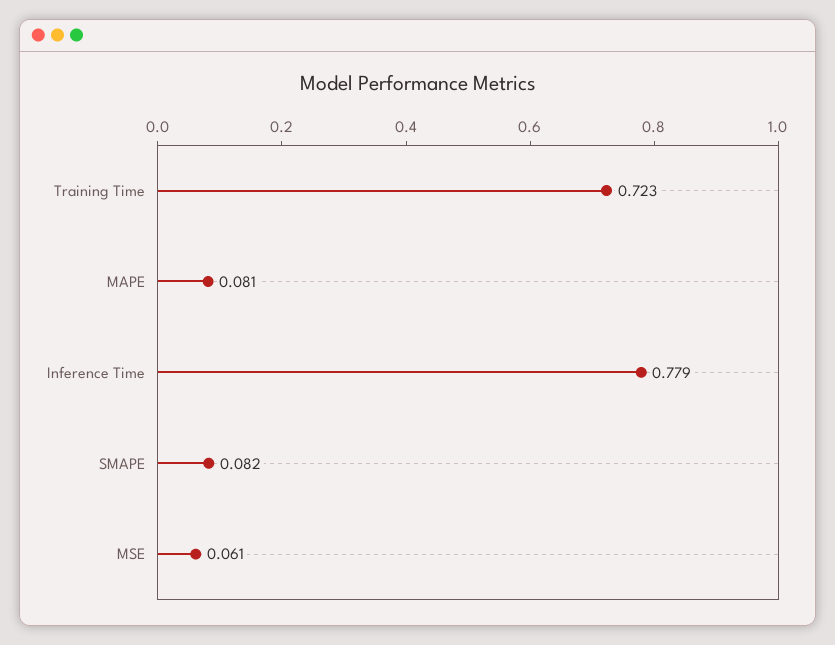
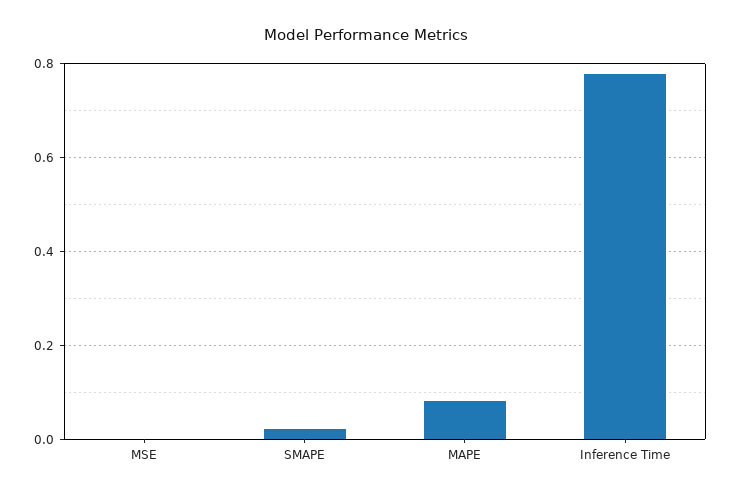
Training Time: 0.723 -> none
SMAPE: 0.082 -> 0.02
MSE: 0.061 -> 0

